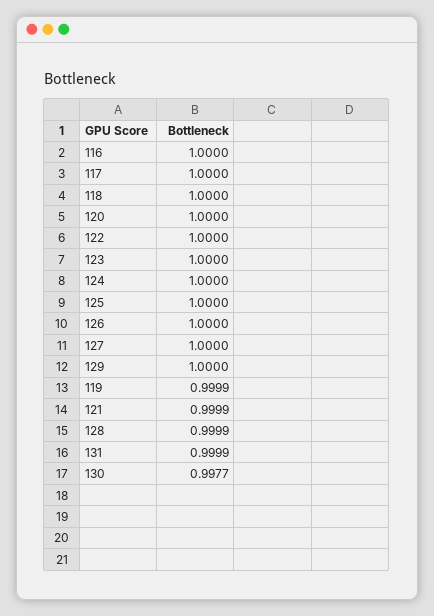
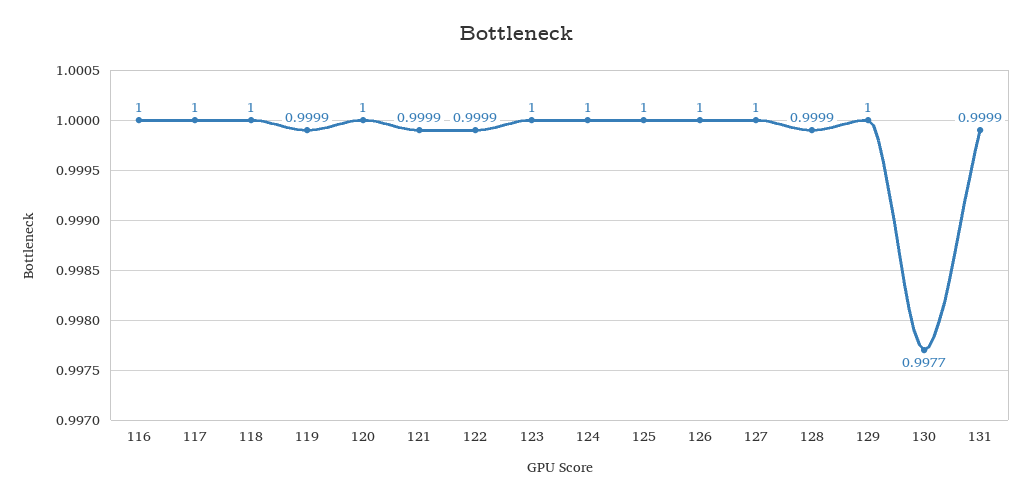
122: 1 -> 0.9999

